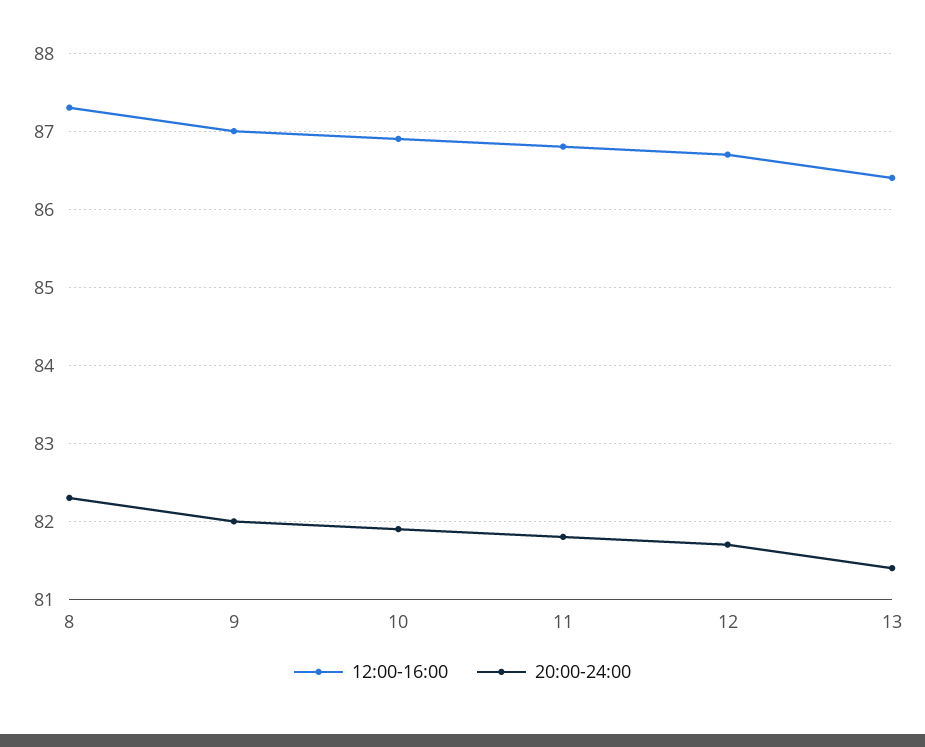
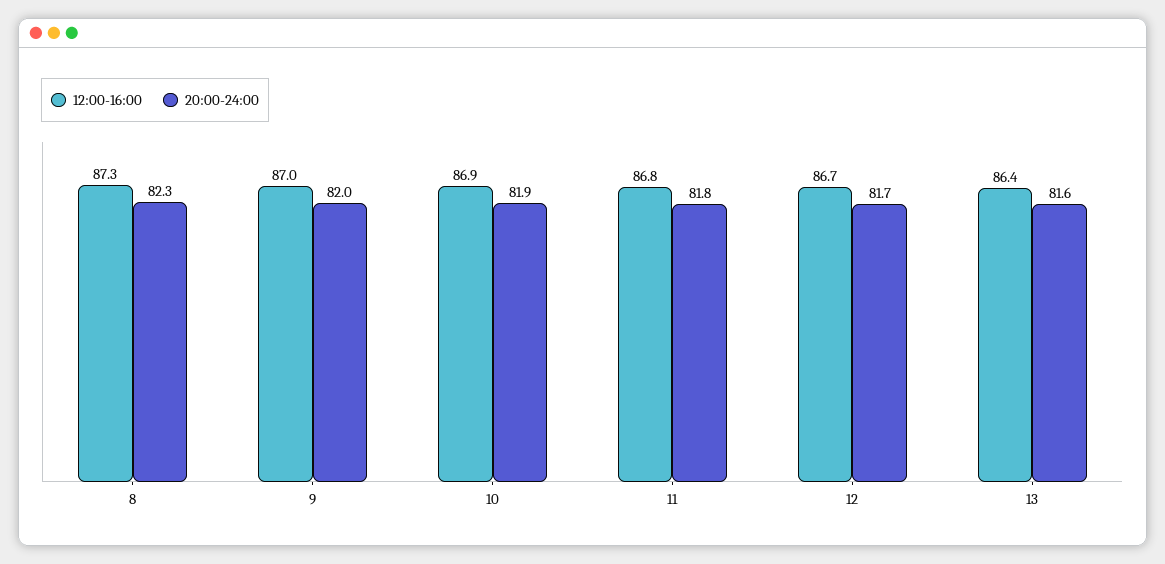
20:00-24:00, 13: 81.4 -> 81.6

